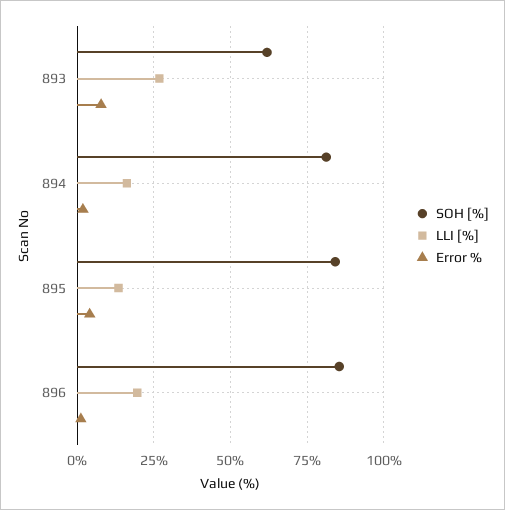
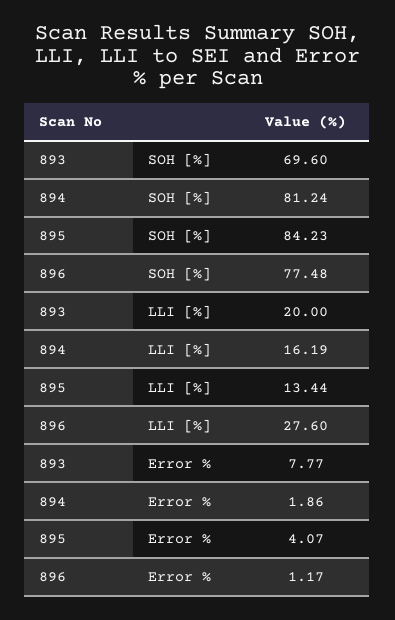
SOH [%], 893: 62.5 -> 69.6
LLI [%], 893: 27.5 -> 20
SOH [%], 896: 85 -> 77.48
LLI [%], 896: 20 -> 27.6

